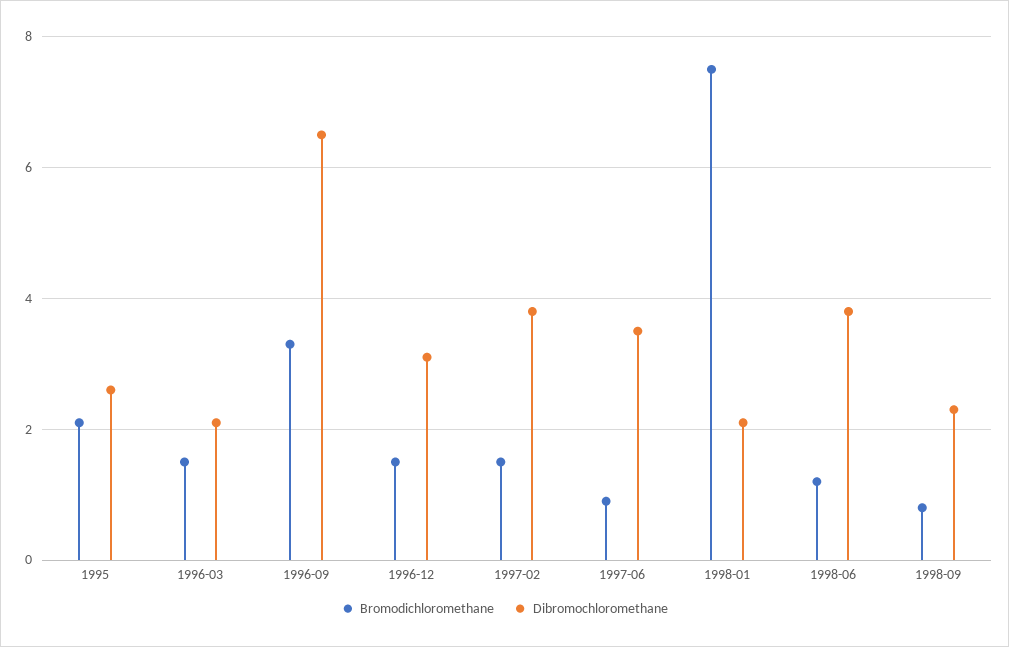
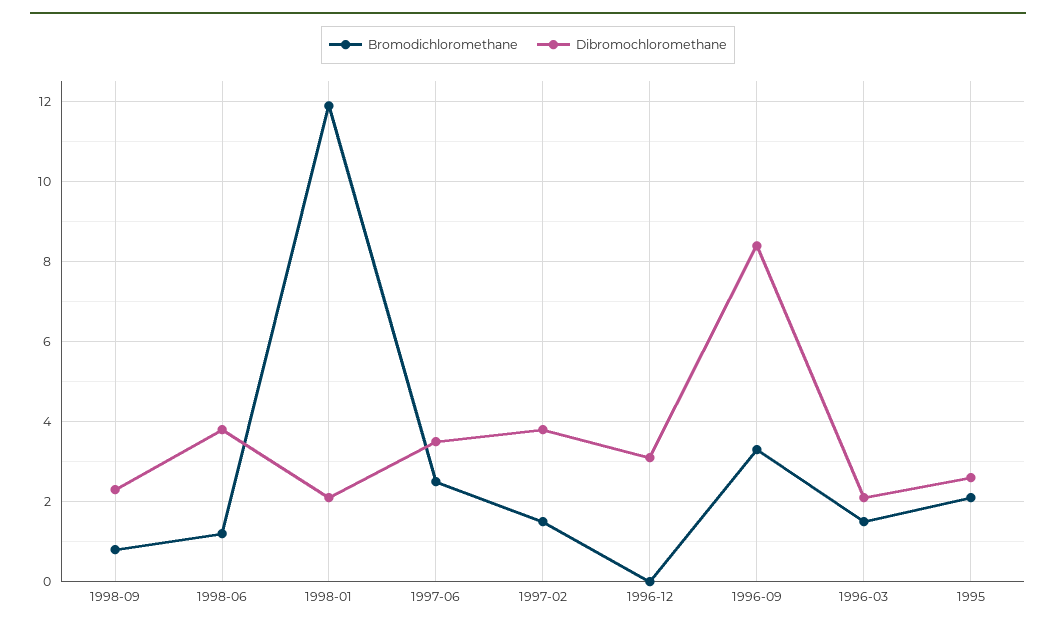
Dibromochloromethane, 1996-09: 6.5 -> 8.5
Bromodichloromethane, 1996-12: 1.5 -> 0
Bromodichloromethane, 1997-06: 1 -> 2.5
Bromodichloromethane, 1998-01: 7.5 -> 12

